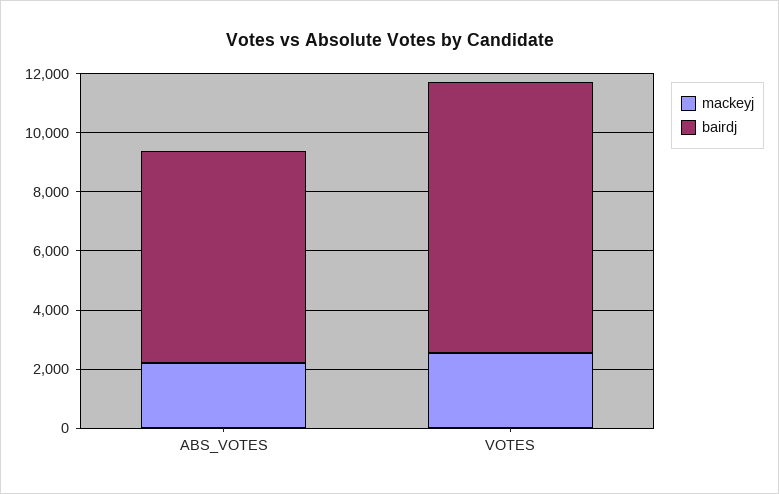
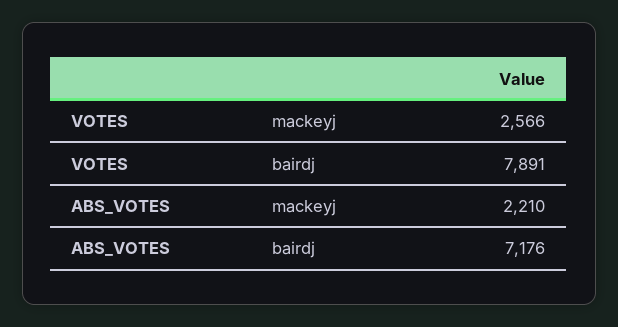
bairdj, VOTES: 9000 -> 7891

